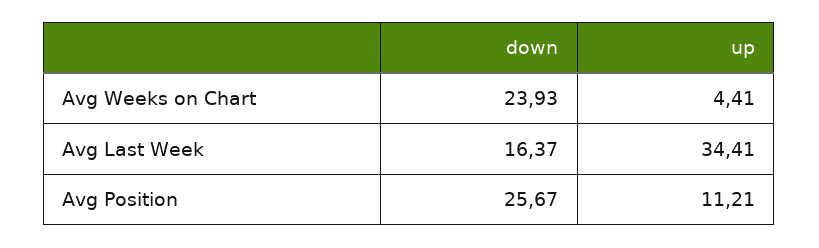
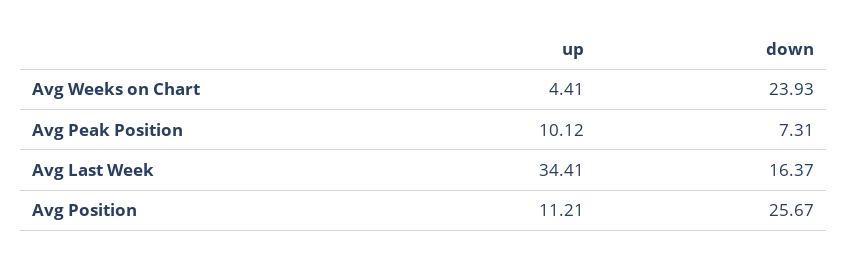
up, Avg Peak Position: none -> 10.12
down, Avg Peak Position: none -> 7.31

